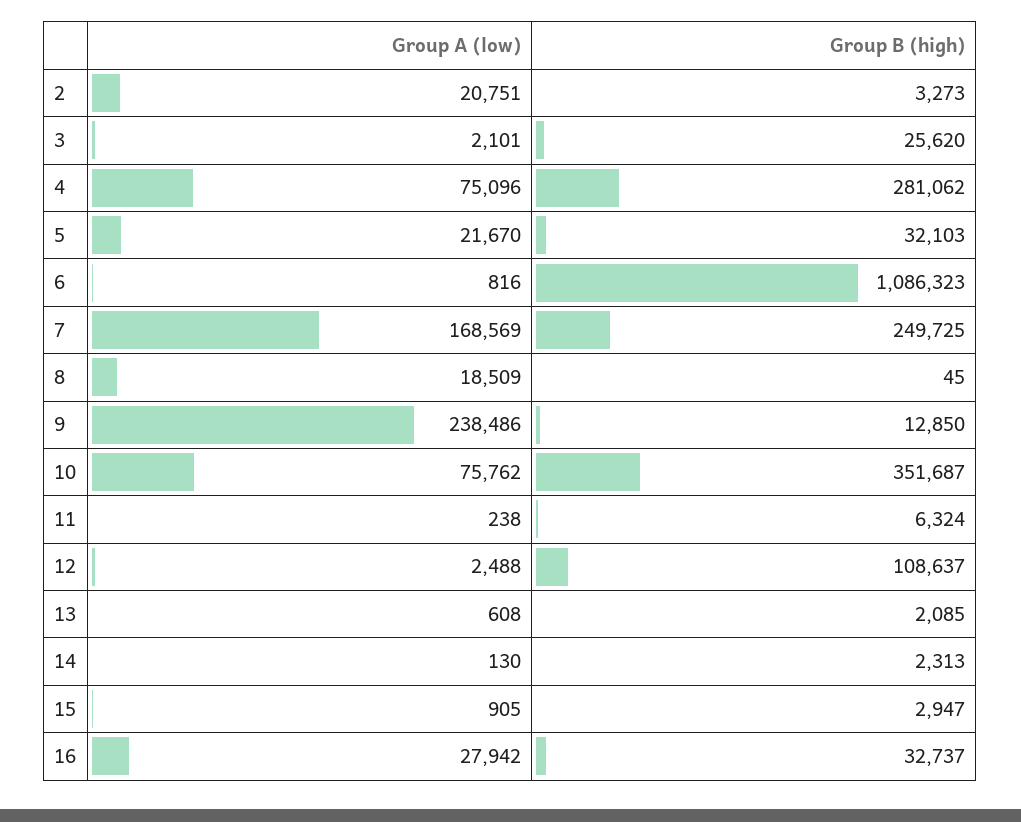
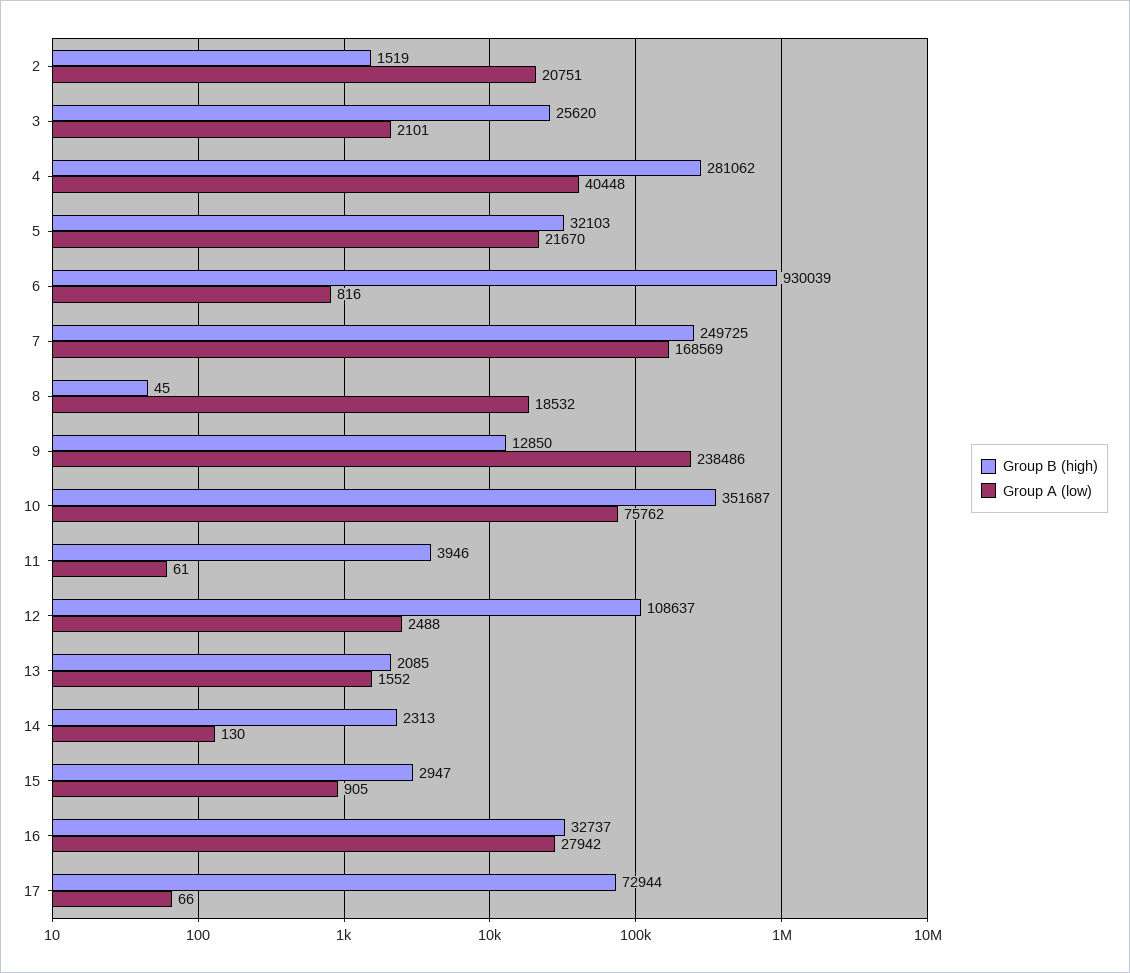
Group B (high), 2: 3273 -> 1519
Group A (low), 4: 75096 -> 40448
Group B (high), 6: 1086323 -> 930039
Group A (low), 8: 18509 -> 18532
Group A (low), 11: 238 -> 61
Group B (high), 11: 6324 -> 3946
Group A (low), 13: 608 -> 1552
Group B (high), 17: none -> 72944
Group A (low), 17: none -> 66

